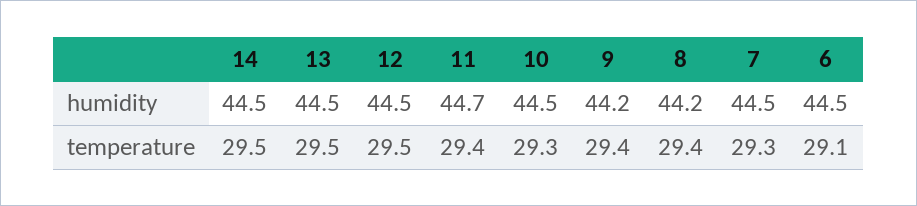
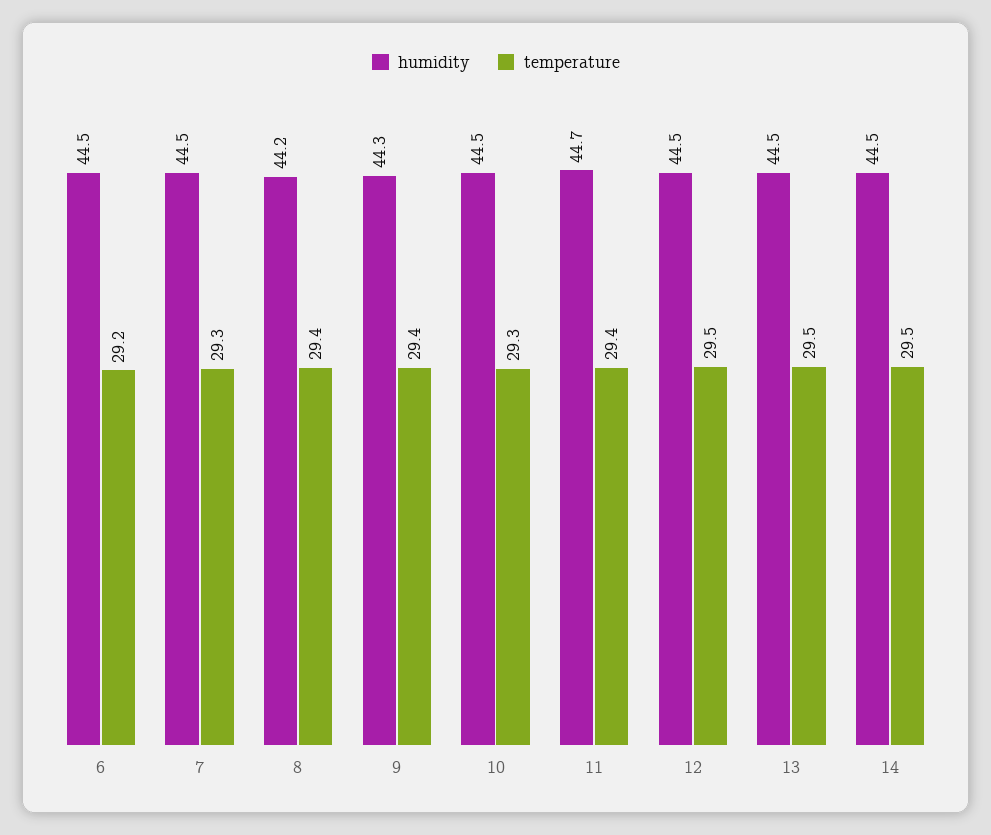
humidity, 9: 44.2 -> 44.3
temperature, 6: 29.1 -> 29.2

